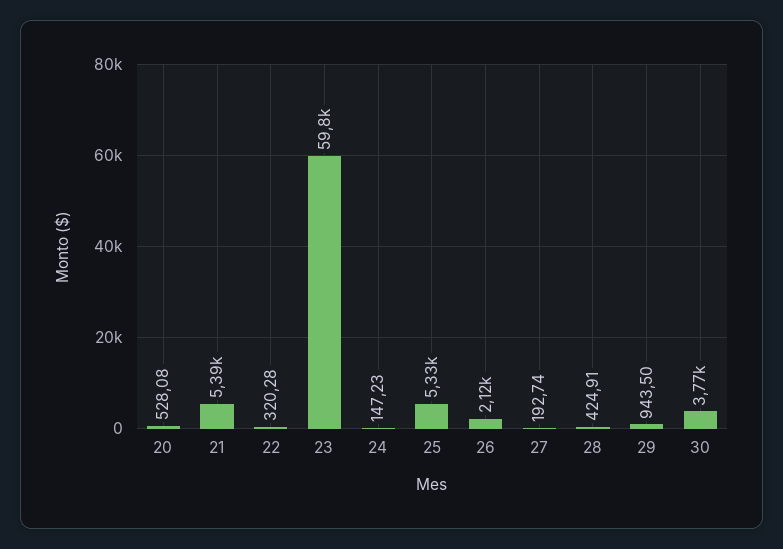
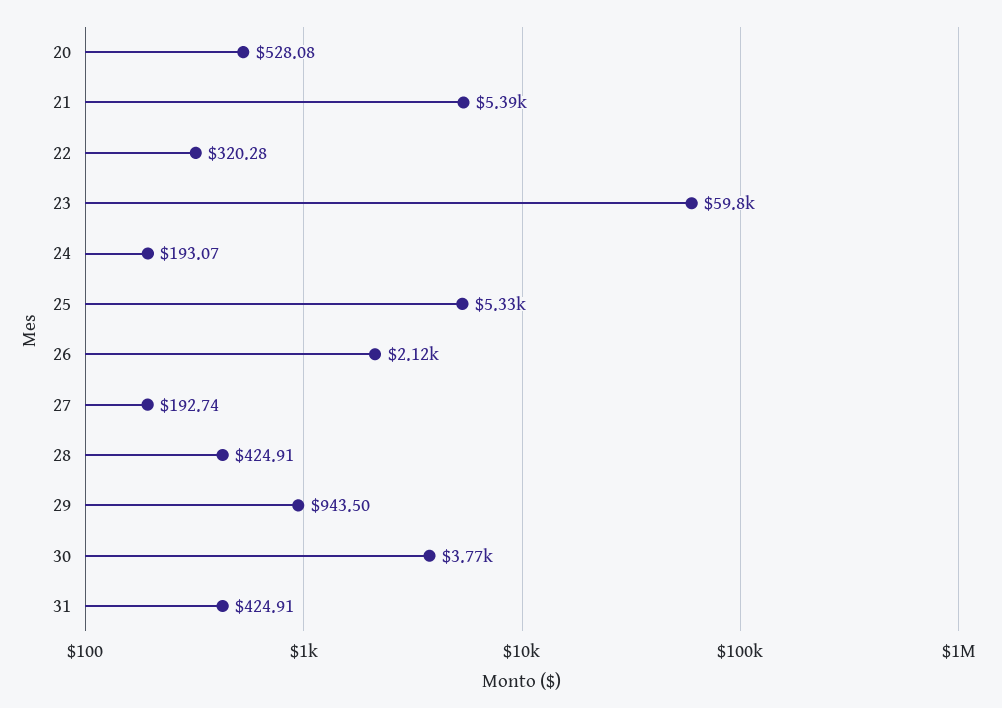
24: 147.23 -> 193.07
31: none -> 424.91

